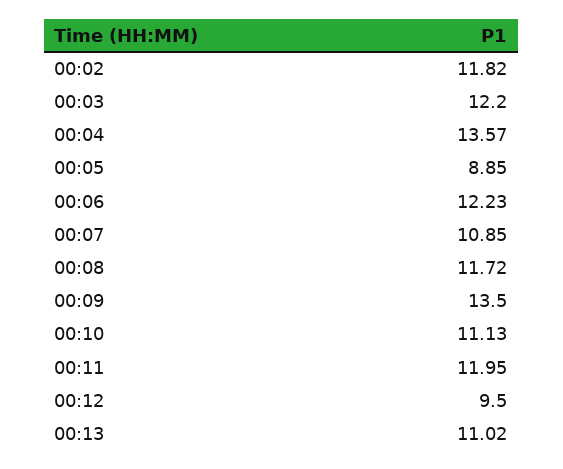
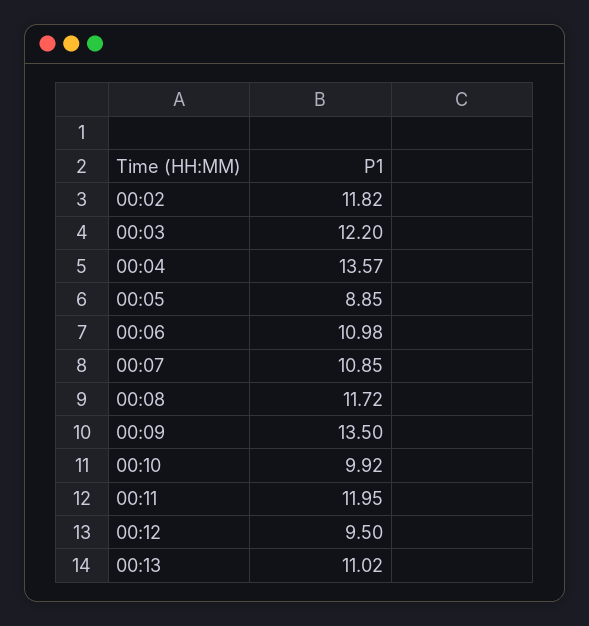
00:06: 12.23 -> 10.98
00:10: 11.13 -> 9.92

